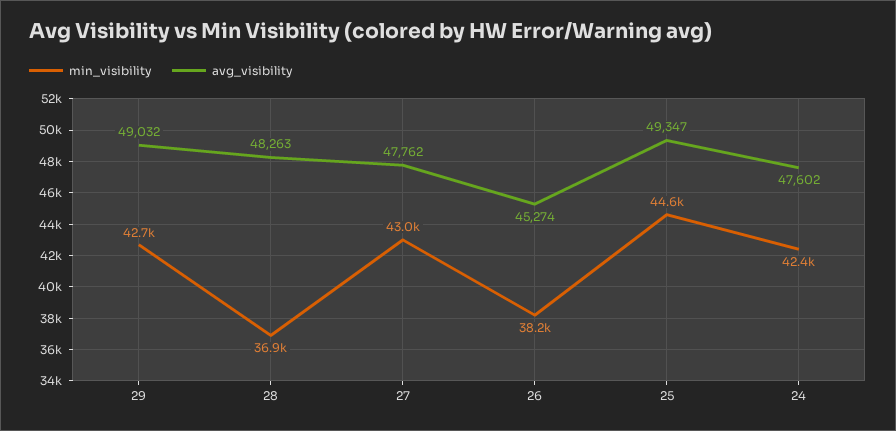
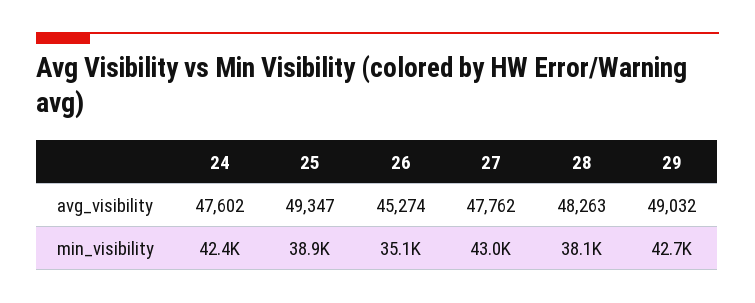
min_visibility, 28: 36900 -> 38100
min_visibility, 26: 38200 -> 35100
min_visibility, 25: 44600 -> 38900

